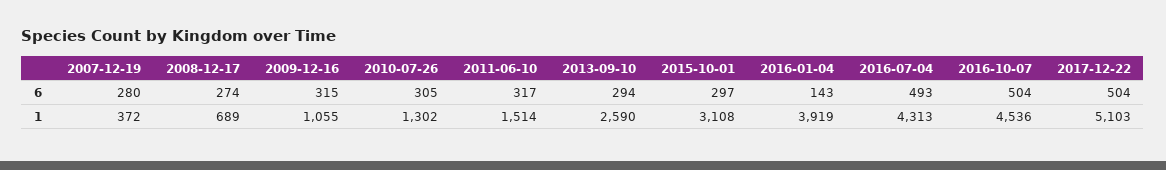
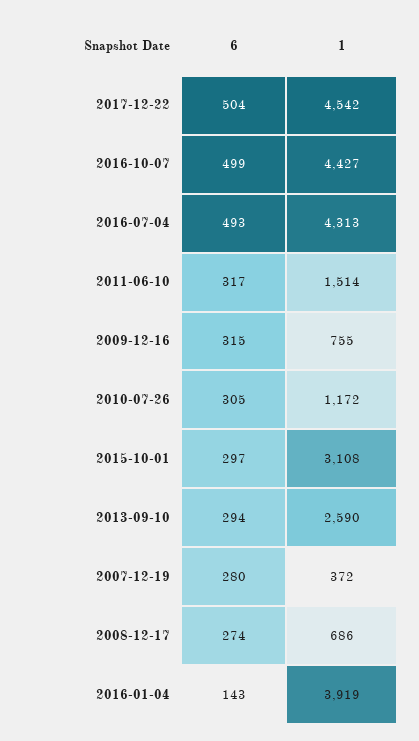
2016-10-07, 6: 504 -> 499
2008-12-17, 1: 689 -> 686
2009-12-16, 1: 1055 -> 755
2010-07-26, 1: 1302 -> 1172
2016-10-07, 1: 4536 -> 4427
2017-12-22, 1: 5103 -> 4542

